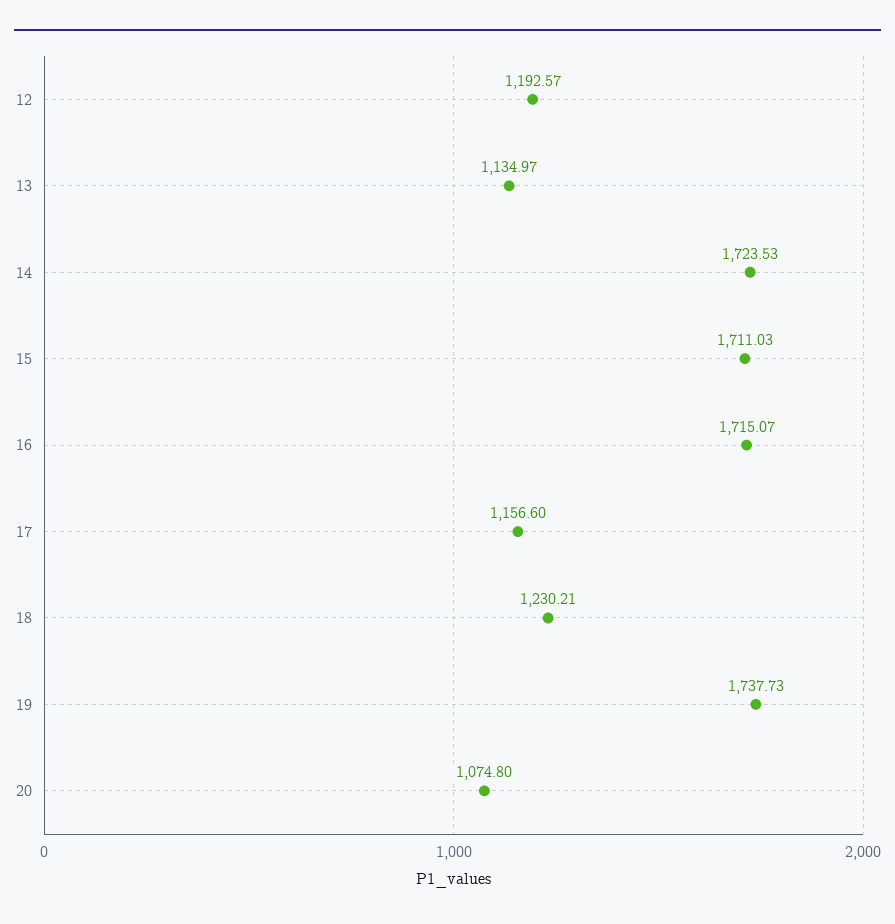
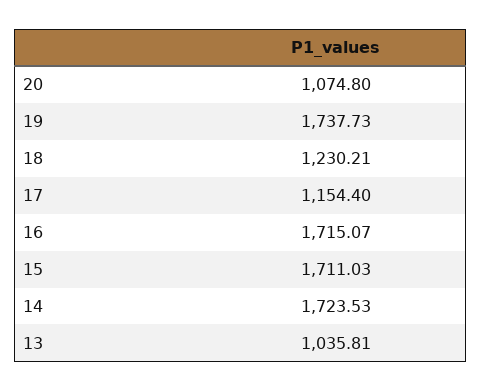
12: 1192.57 -> none
13: 1134.97 -> 1035.81
17: 1156.6 -> 1154.4

